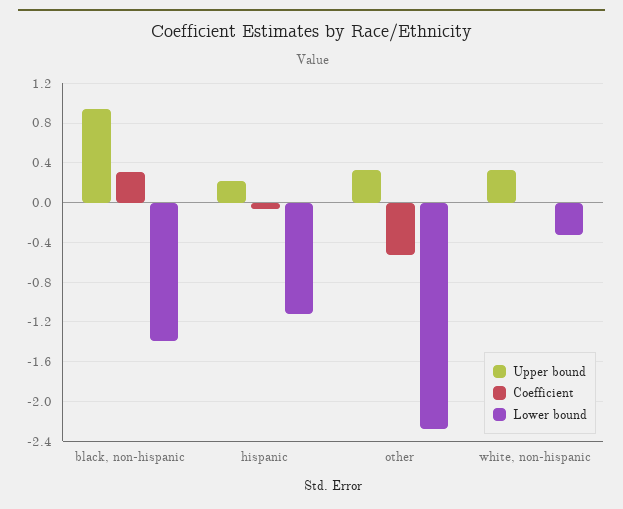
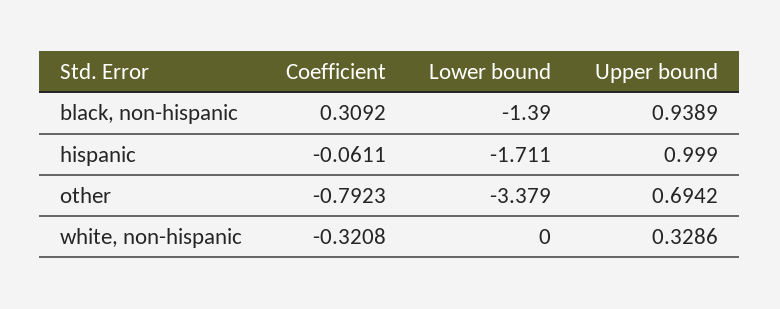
Upper bound, hispanic: 0.2 -> 0.999
Lower bound, hispanic: -1.1 -> -1.711
Upper bound, other: 0.3 -> 0.6942
Coefficient, other: -0.5 -> -0.7923
Lower bound, other: -2.3 -> -3.379
Coefficient, white, non-hispanic: 0 -> -0.3208
Lower bound, white, non-hispanic: -0.3 -> 0

